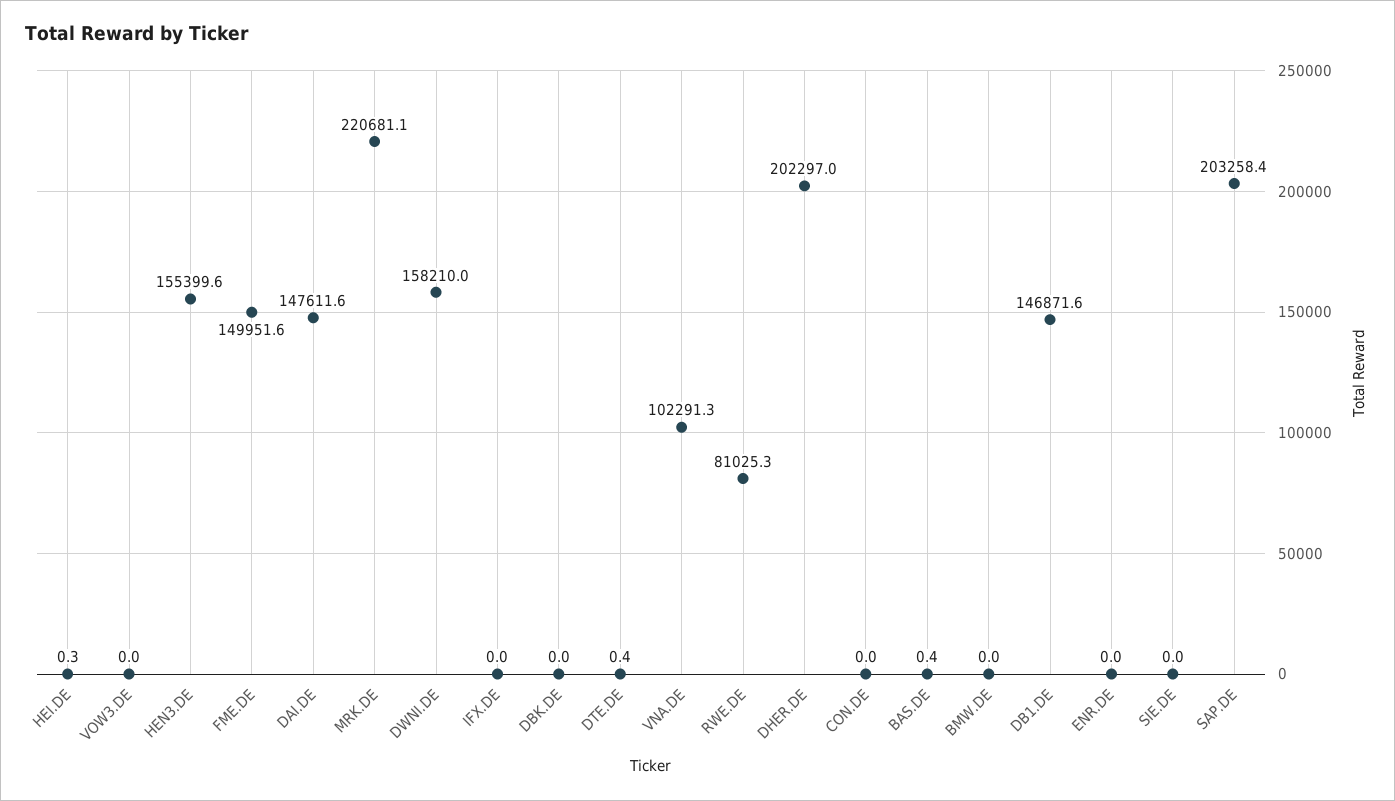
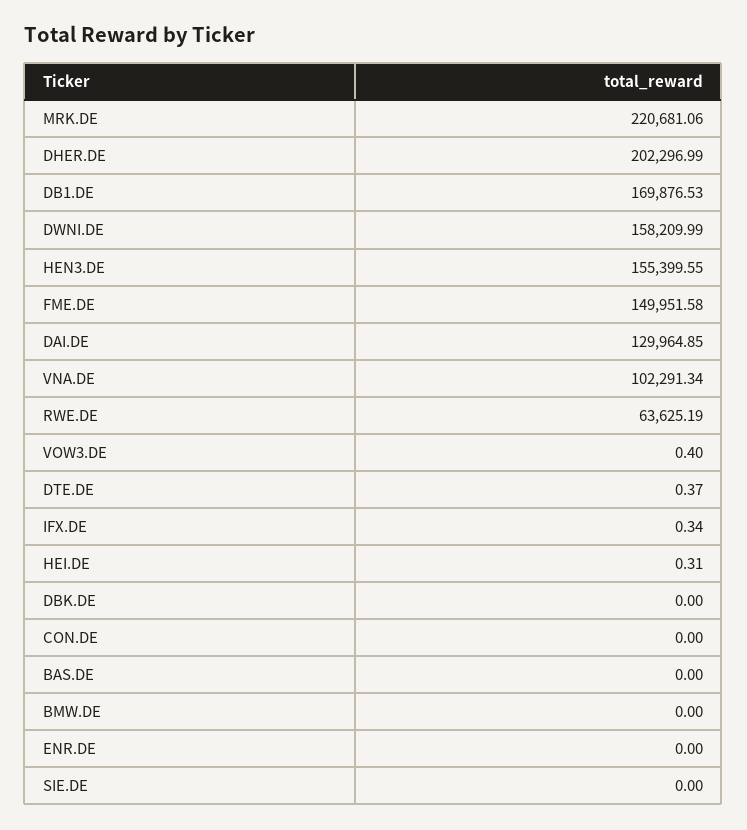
VOW3.DE: 0 -> 0.4
DAI.DE: 147611.6 -> 129964.85
IFX.DE: 0 -> 0.34
RWE.DE: 81025.3 -> 63625.19
BAS.DE: 0.4 -> 0
DB1.DE: 146871.6 -> 169876.53
SAP.DE: 203258.4 -> none

